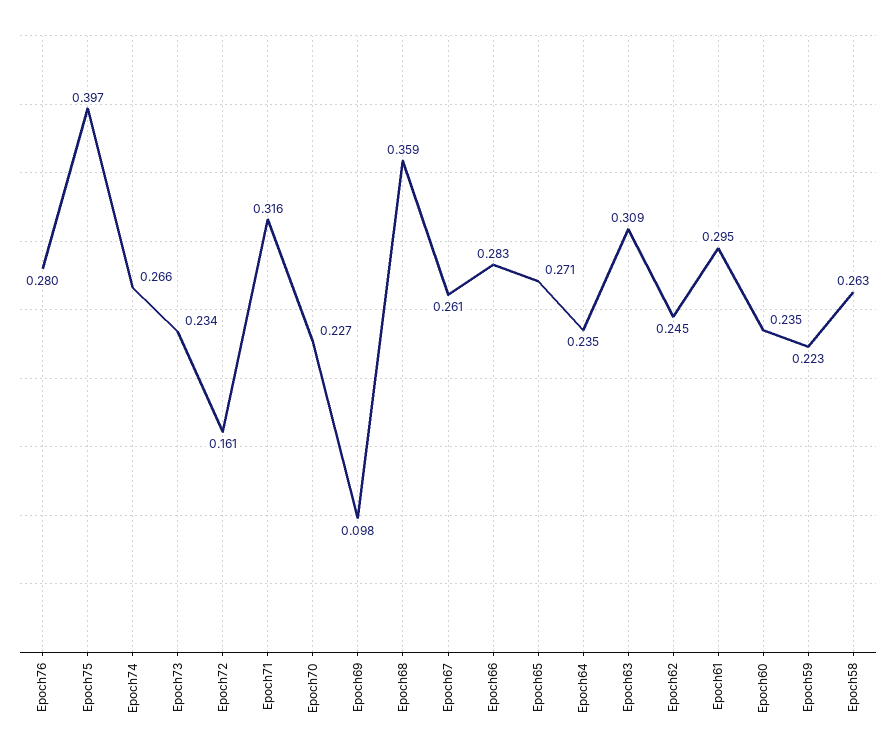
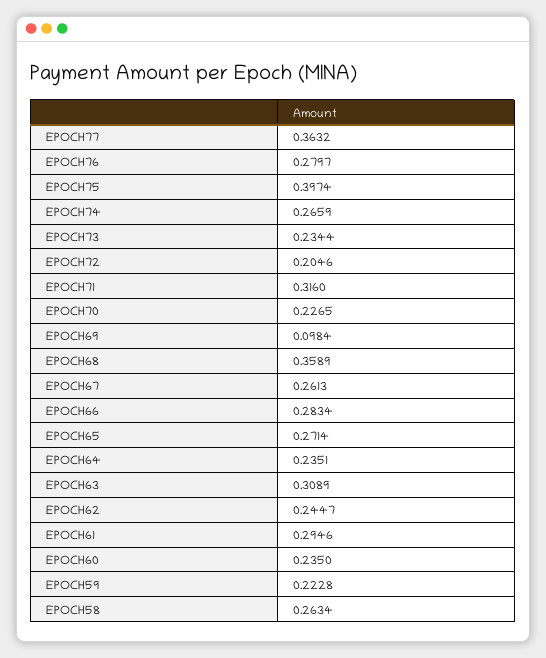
Epoch72: 0.161 -> 0.2046
EPOCH77: none -> 0.3632

